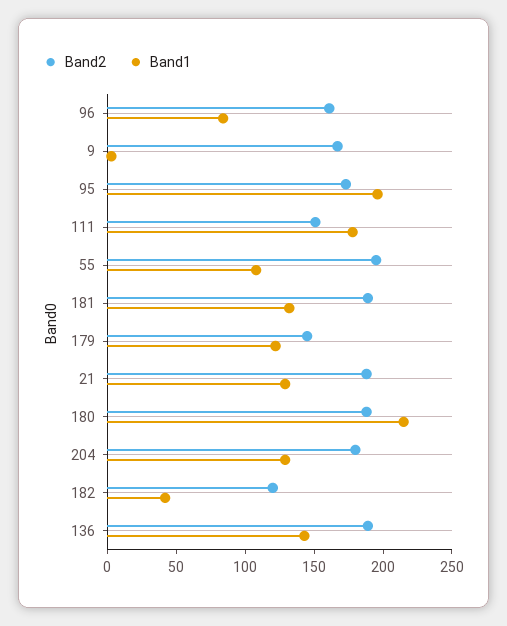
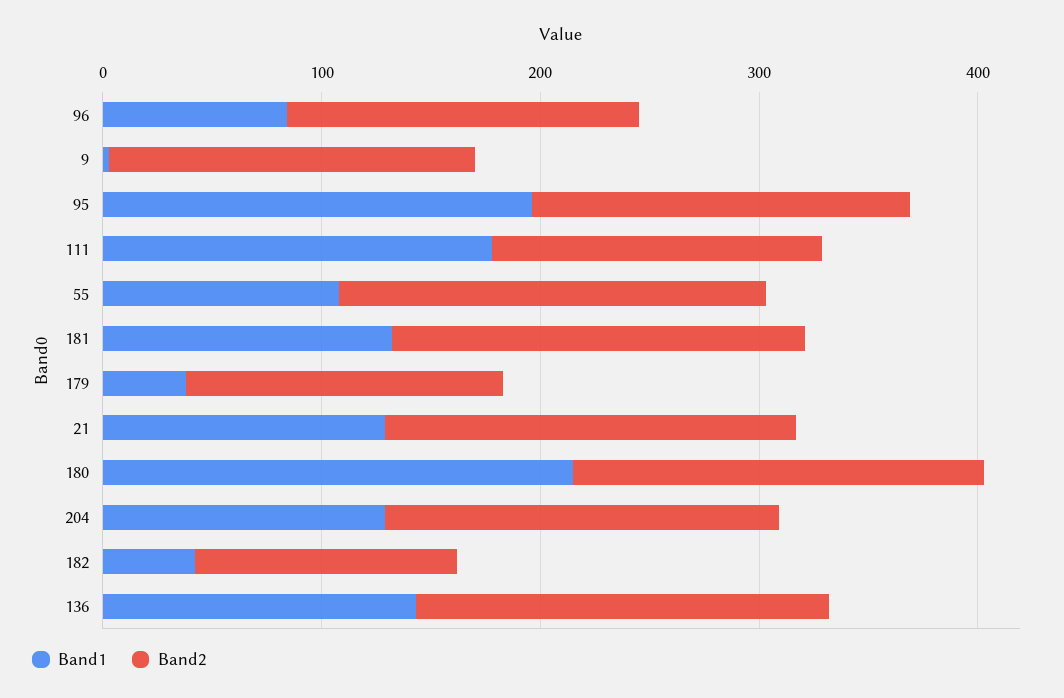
Band1, 179: 120 -> 40

